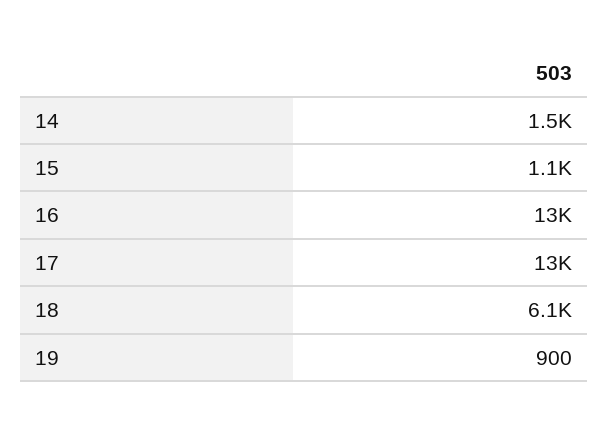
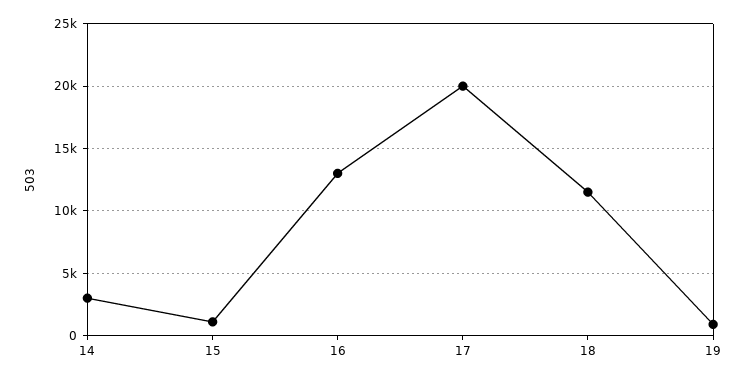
14: 1500 -> 3000
17: 13000 -> 20000
18: 6100 -> 11500

